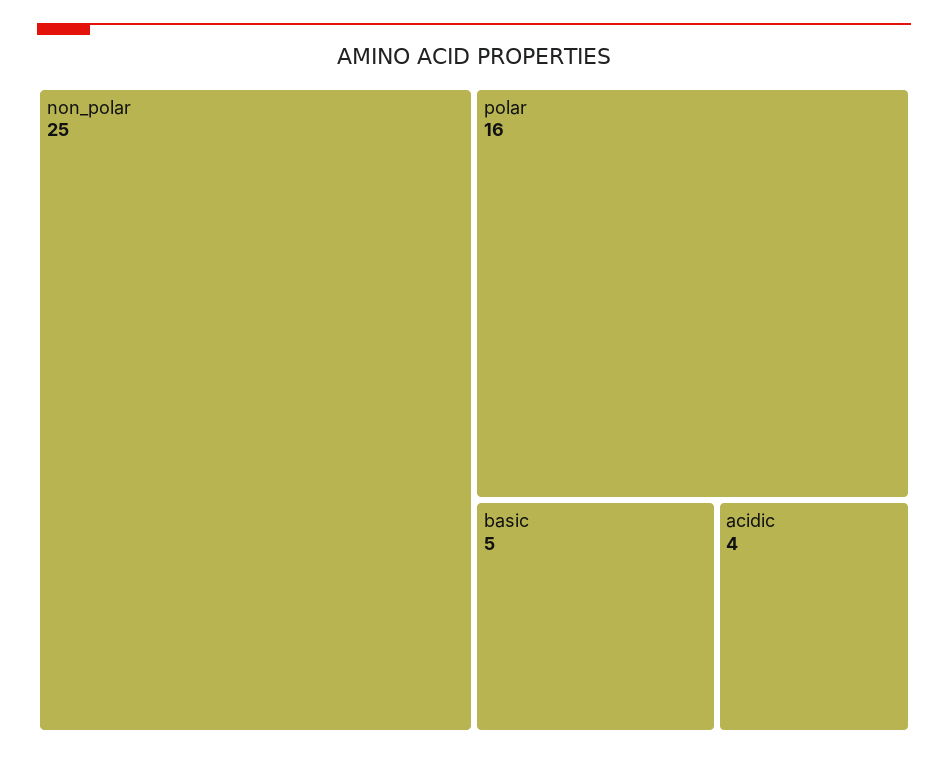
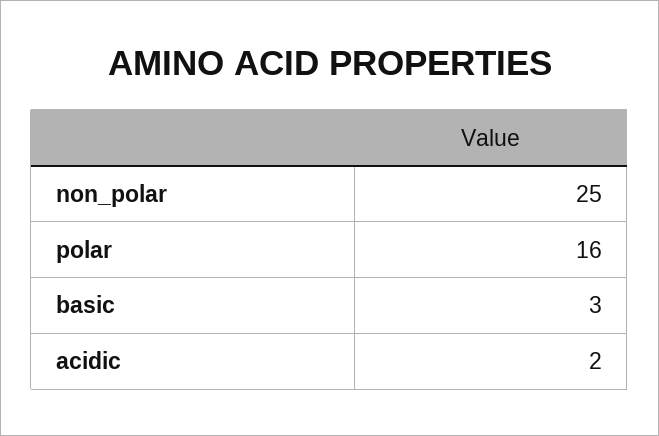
basic: 5 -> 3
acidic: 4 -> 2

